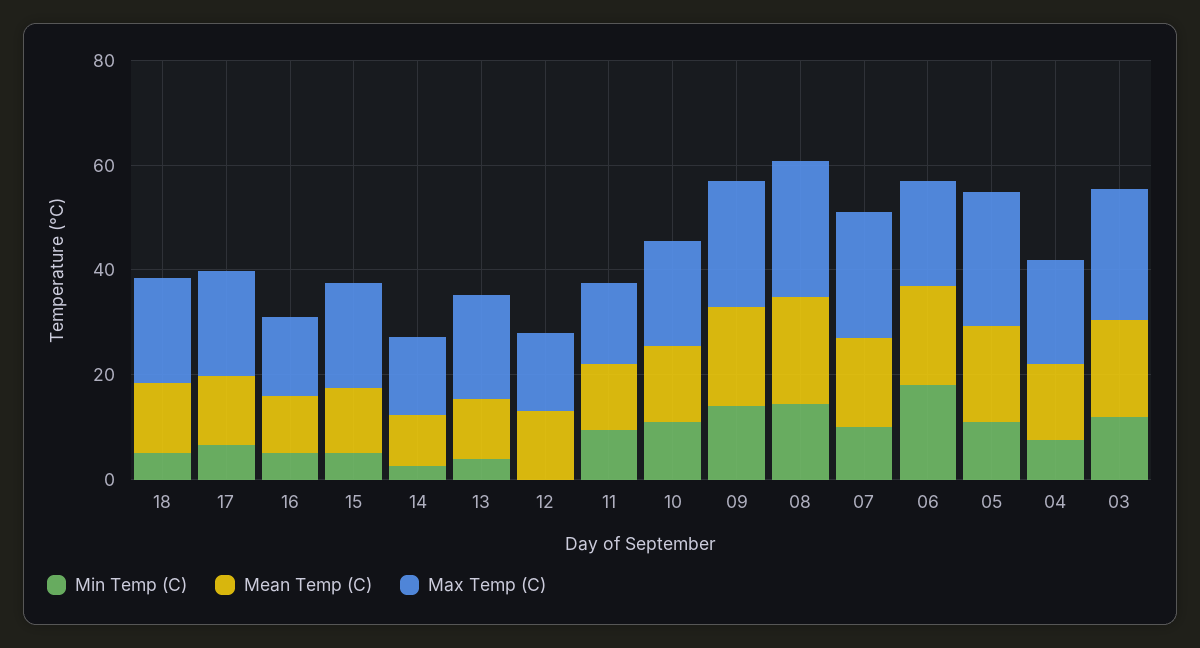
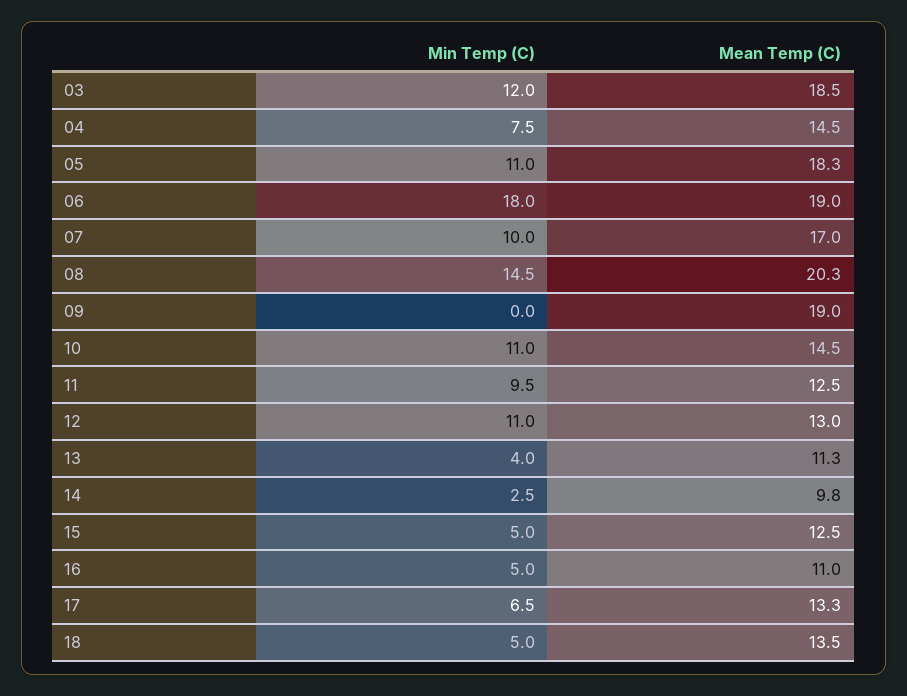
Max Temp (C), 18: 20 -> none
Max Temp (C), 17: 20 -> none
Max Temp (C), 16: 15 -> none
Max Temp (C), 15: 20 -> none
Max Temp (C), 14: 15 -> none
Max Temp (C), 13: 20 -> none
Min Temp (C), 12: 0 -> 11
Max Temp (C), 12: 15 -> none
Max Temp (C), 11: 15 -> none
Max Temp (C), 10: 20 -> none
Min Temp (C), 09: 15 -> 0
Max Temp (C), 09: 25 -> none
Max Temp (C), 08: 25 -> none
Max Temp (C), 07: 25 -> none
Max Temp (C), 06: 20 -> none
Max Temp (C), 05: 25 -> none
Max Temp (C), 04: 20 -> none
Max Temp (C), 03: 25 -> none

